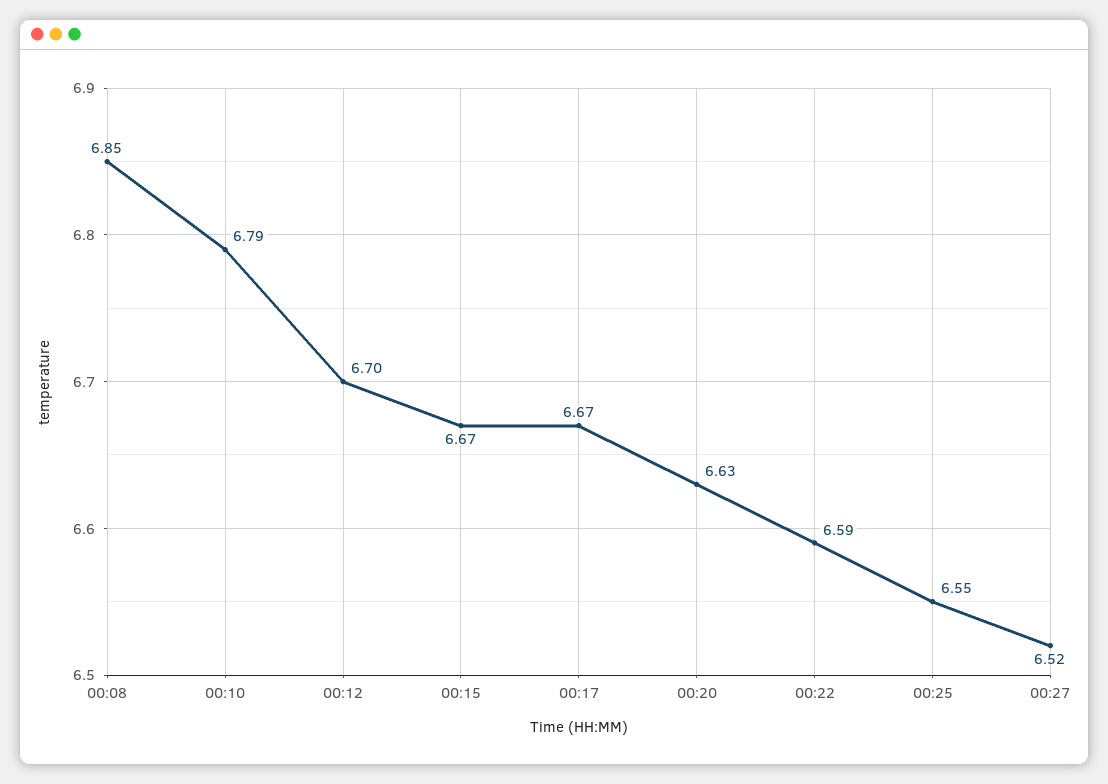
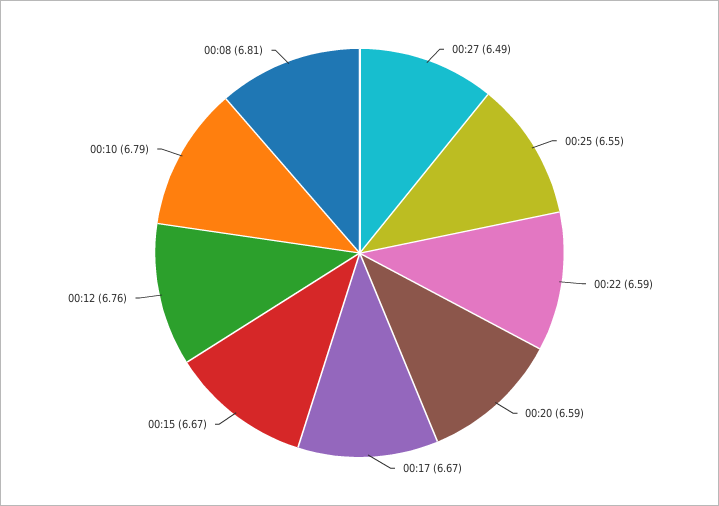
00:08: 6.85 -> 6.81
00:12: 6.7 -> 6.76
00:20: 6.63 -> 6.59
00:27: 6.52 -> 6.49

